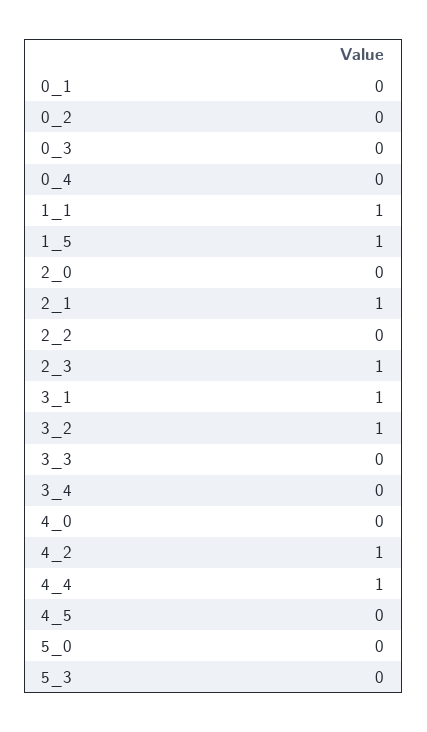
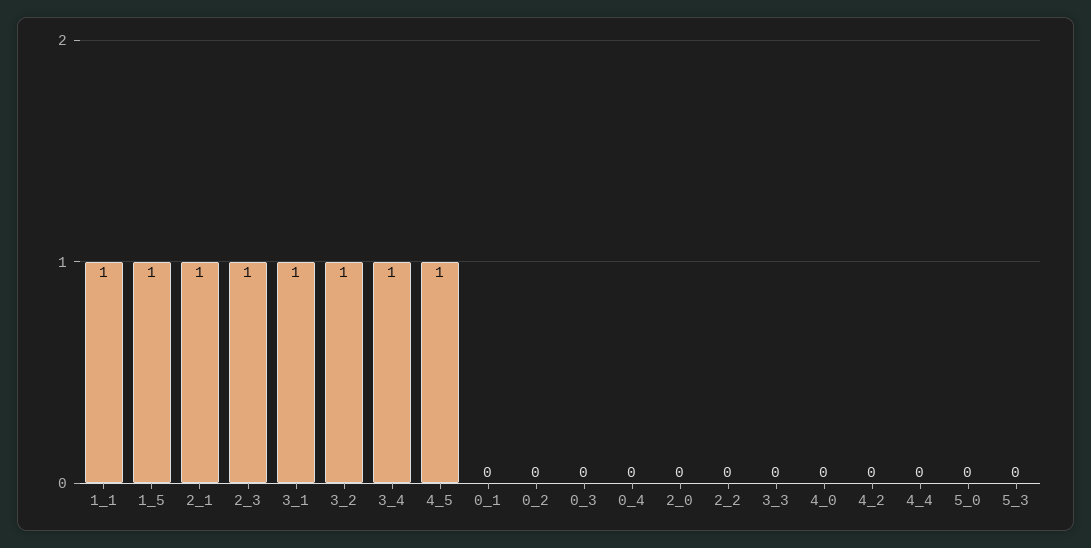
3_4: 0 -> 1
4_2: 1 -> 0
4_4: 1 -> 0
4_5: 0 -> 1

